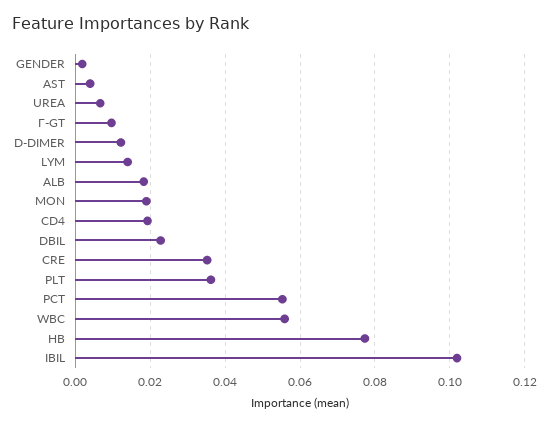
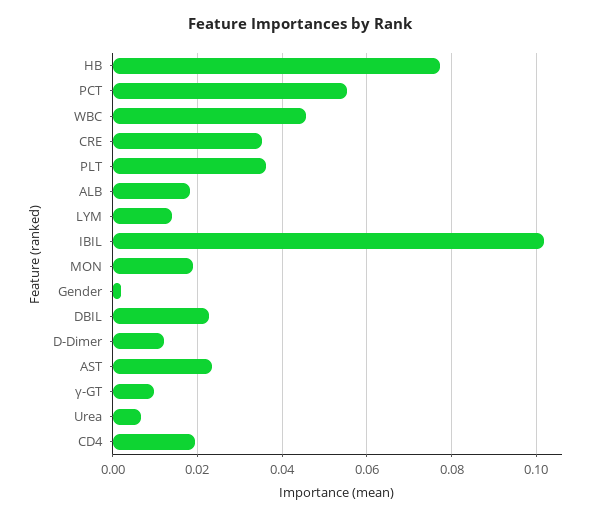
AST: 0.004 -> 0.024
WBC: 0.056 -> 0.046

